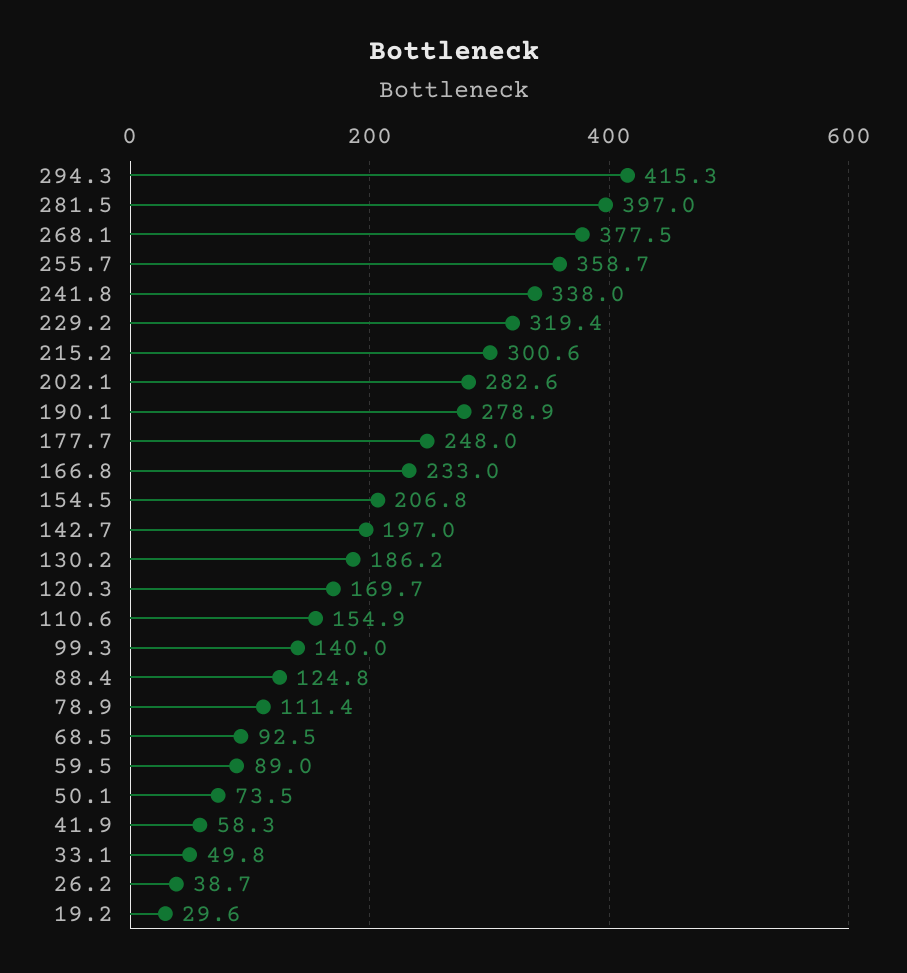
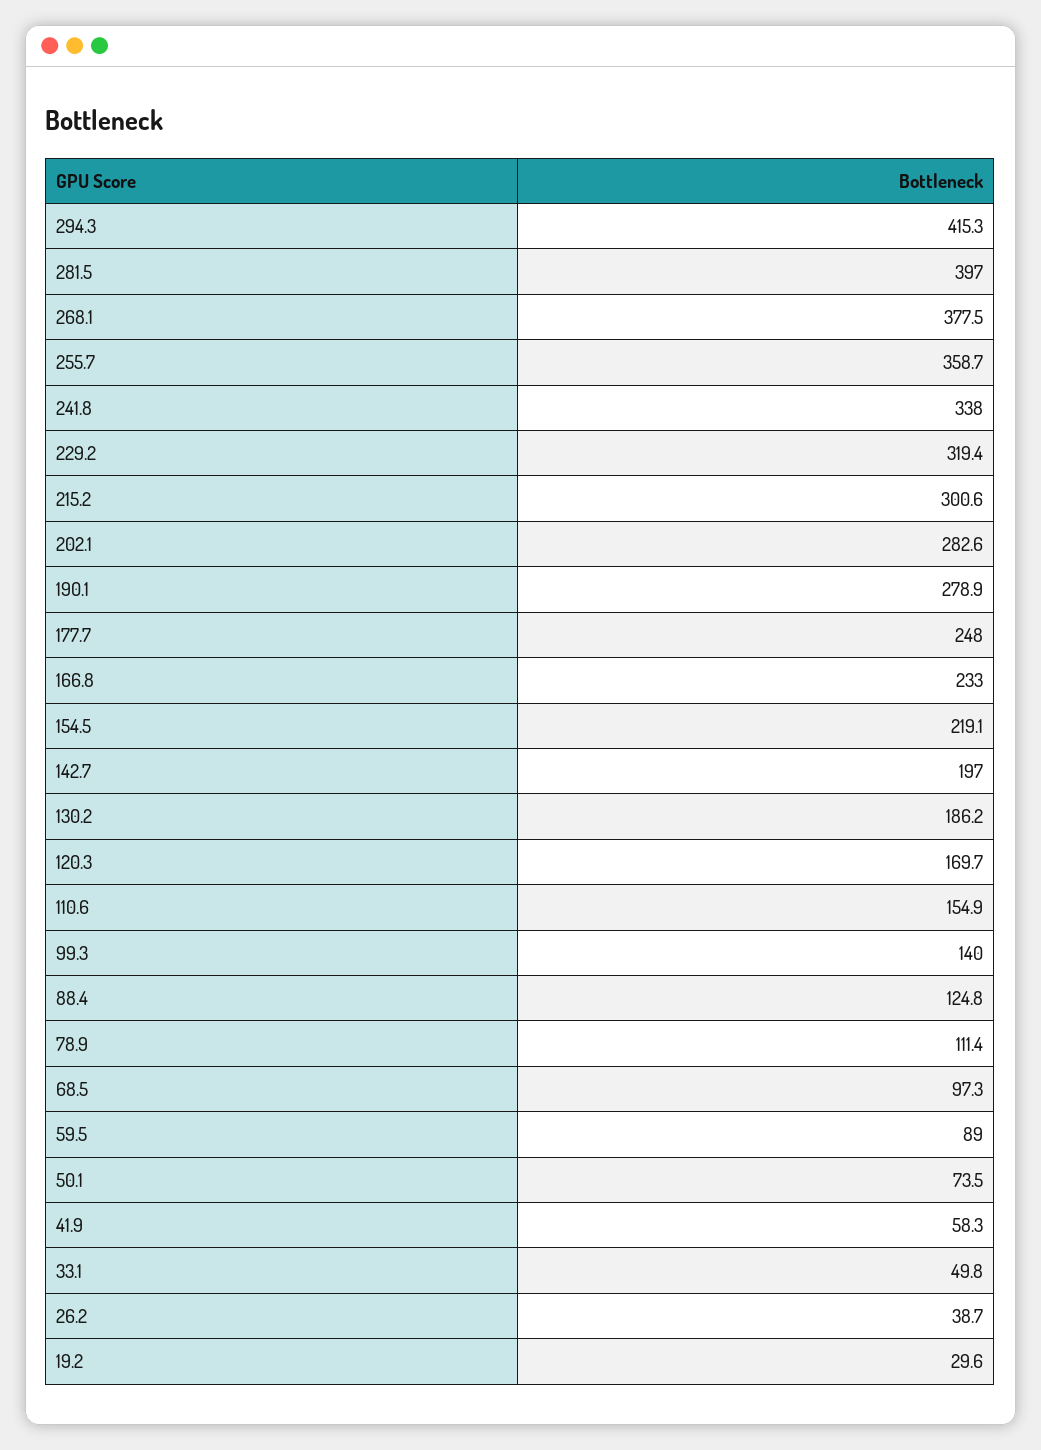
154.5: 206.8 -> 219.1
68.5: 92.5 -> 97.3

